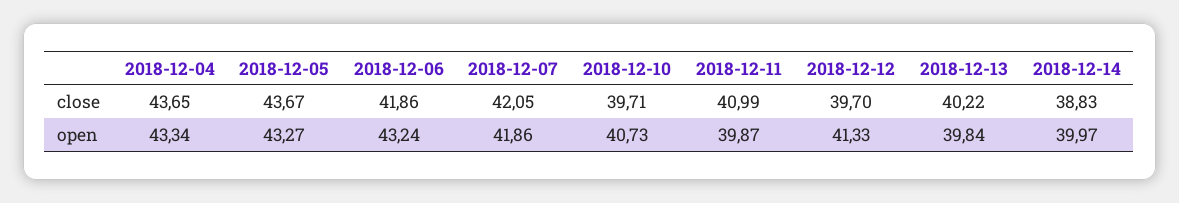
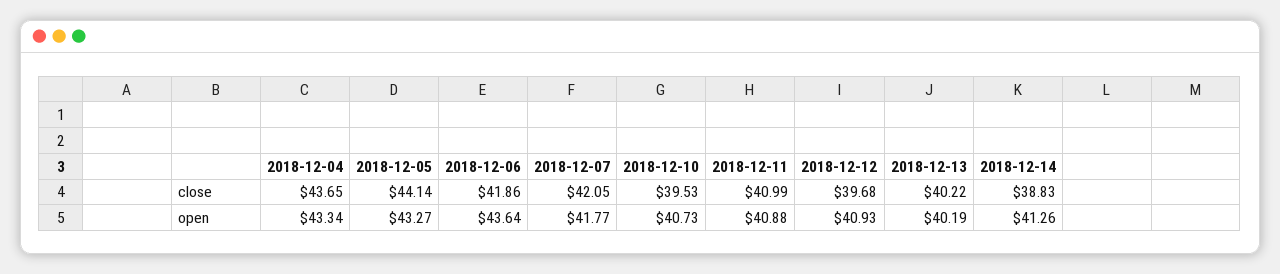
2018-12-05, close: 43.67 -> 44.14
2018-12-10, close: 39.71 -> 39.53
2018-12-12, close: 39.7 -> 39.68
2018-12-06, open: 43.24 -> 43.64
2018-12-07, open: 41.86 -> 41.77
2018-12-11, open: 39.87 -> 40.88
2018-12-12, open: 41.33 -> 40.93
2018-12-13, open: 39.84 -> 40.19
2018-12-14, open: 39.97 -> 41.26

